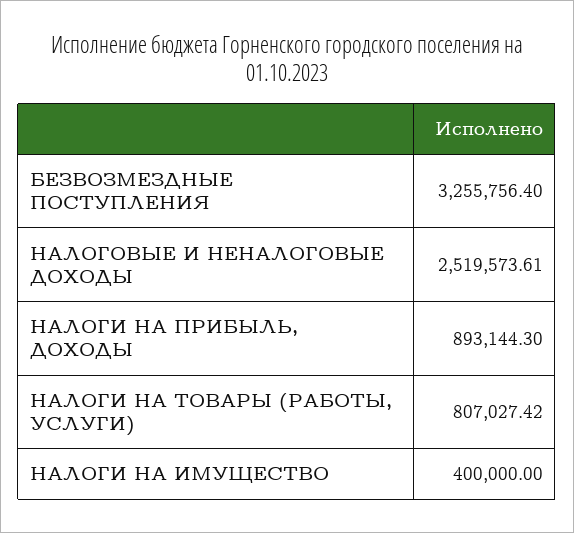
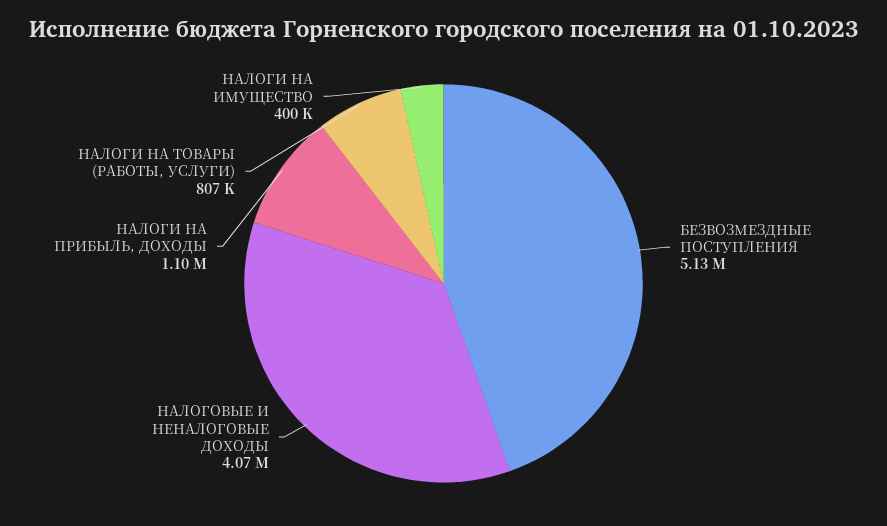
БЕЗВОЗМЕЗДНЫЕ ПОСТУПЛЕНИЯ: 3255756.4 -> 5130000
НАЛОГОВЫЕ И НЕНАЛОГОВЫЕ ДОХОДЫ: 2519573.61 -> 4070000
НАЛОГИ НА ПРИБЫЛЬ, ДОХОДЫ: 893144.3 -> 1100000

